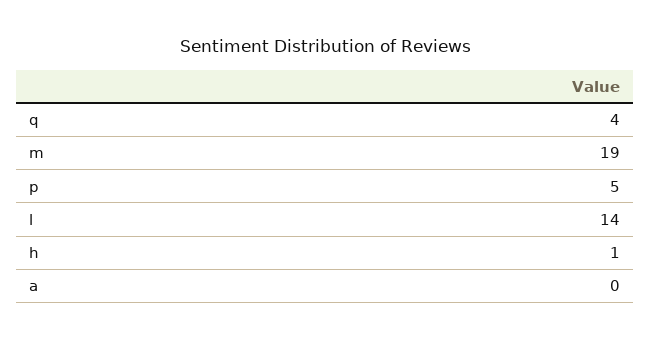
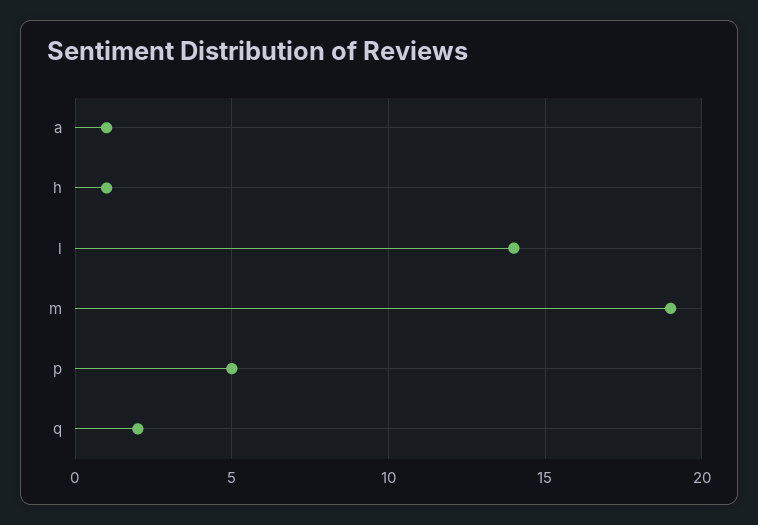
q: 4 -> 2
a: 0 -> 1

